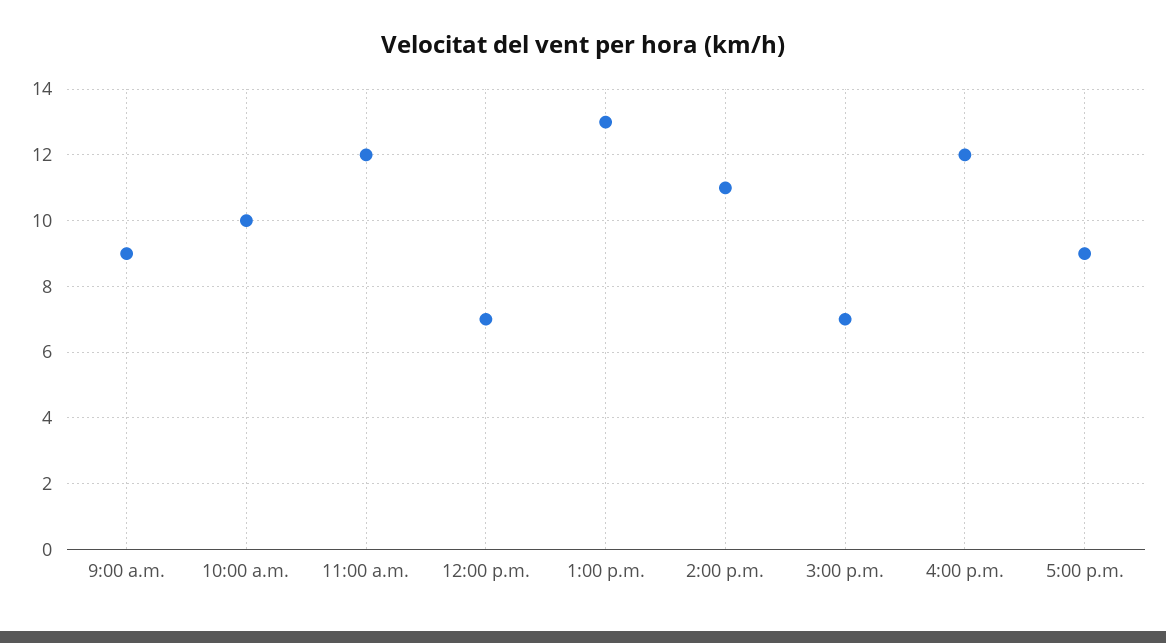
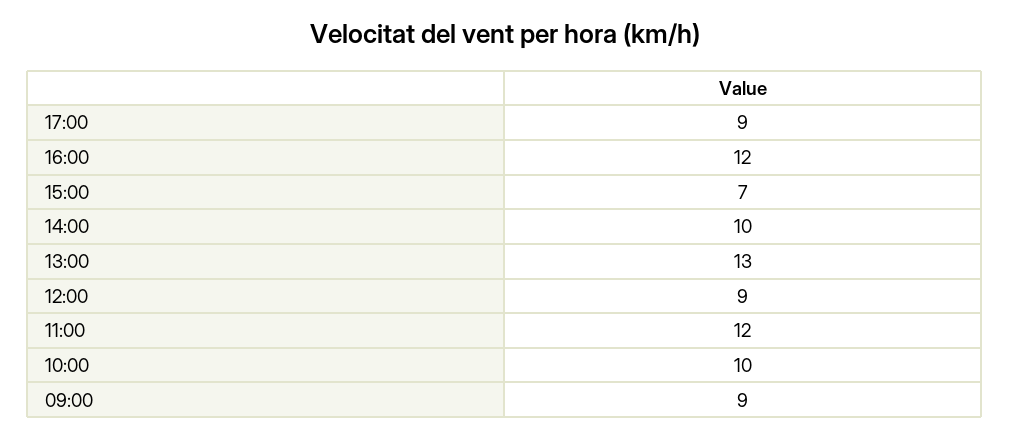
12:00 p.m.: 7 -> 9
2:00 p.m.: 11 -> 10

